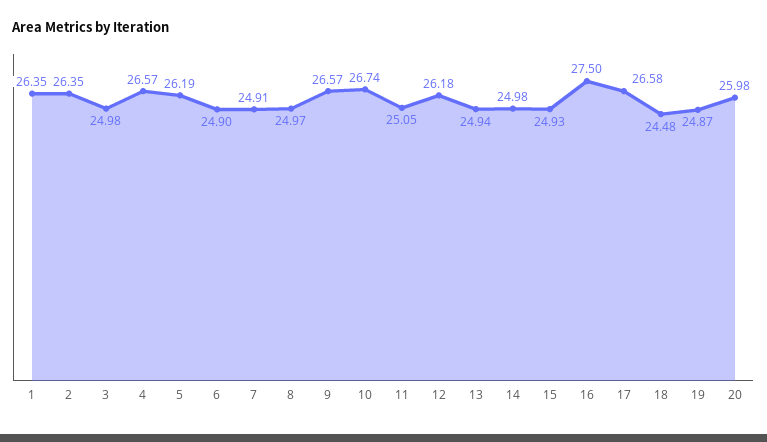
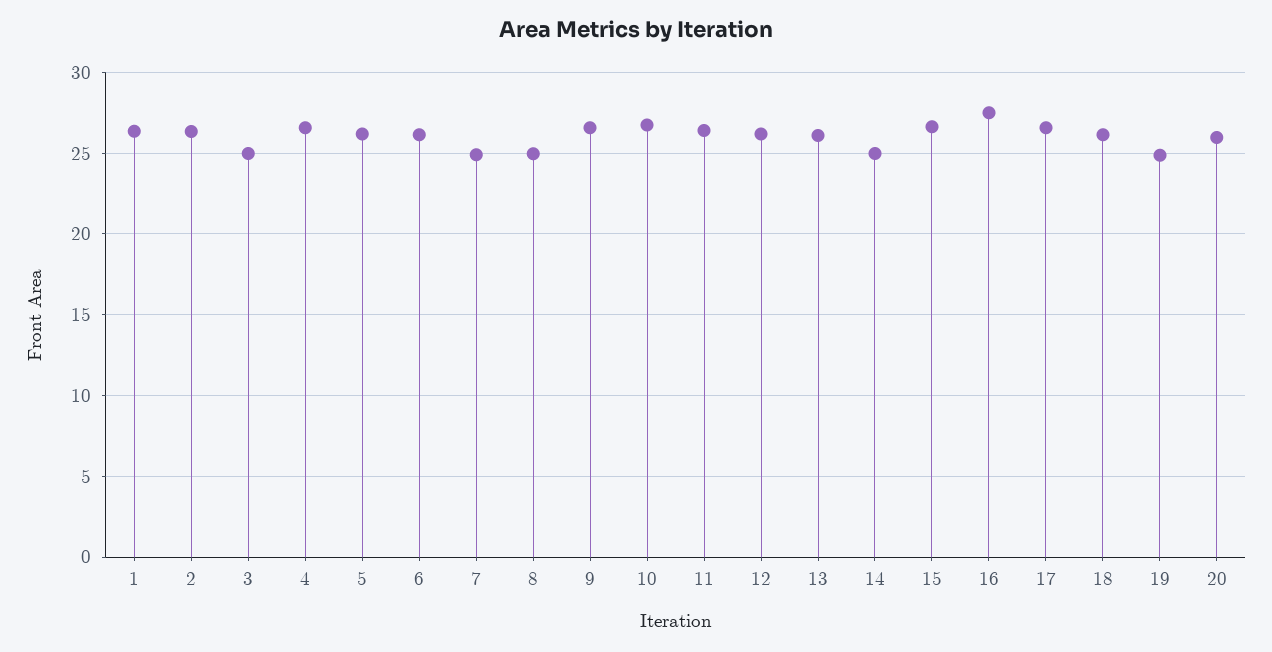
6: 24.9 -> 26
11: 25.05 -> 26.5
13: 24.94 -> 26
15: 24.93 -> 26.5
18: 24.48 -> 26

